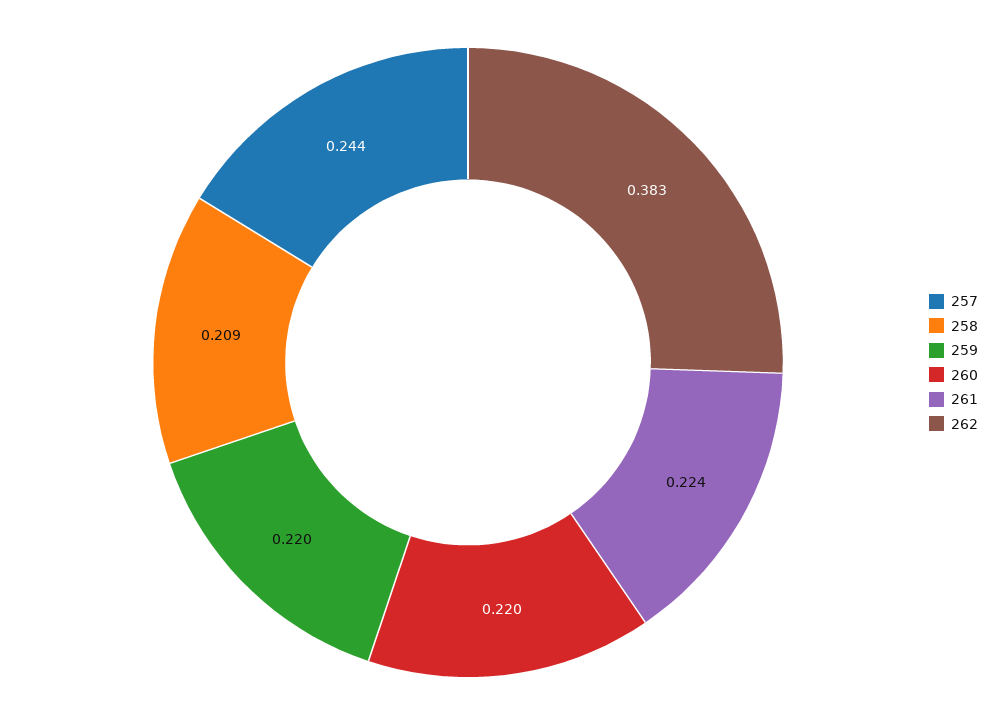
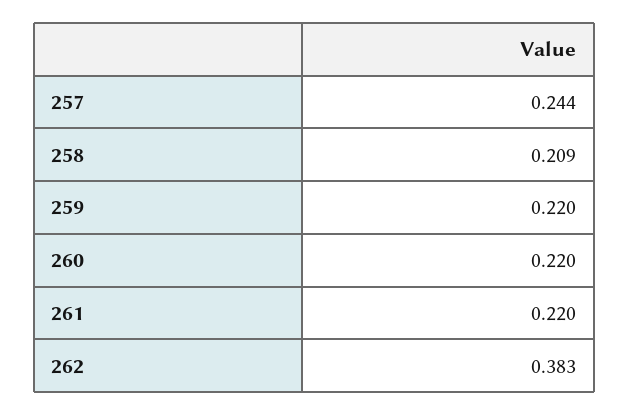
261: 0.224 -> 0.22

